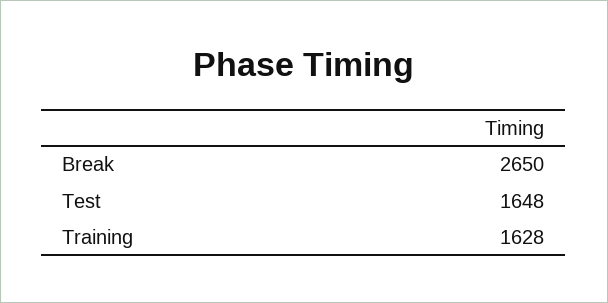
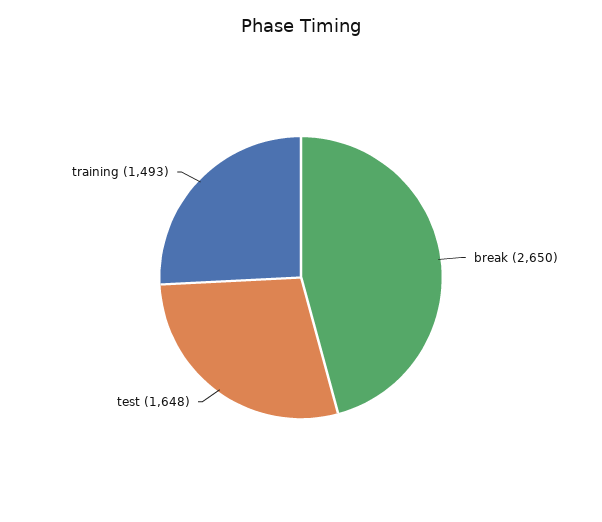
Training: 1628 -> 1493

